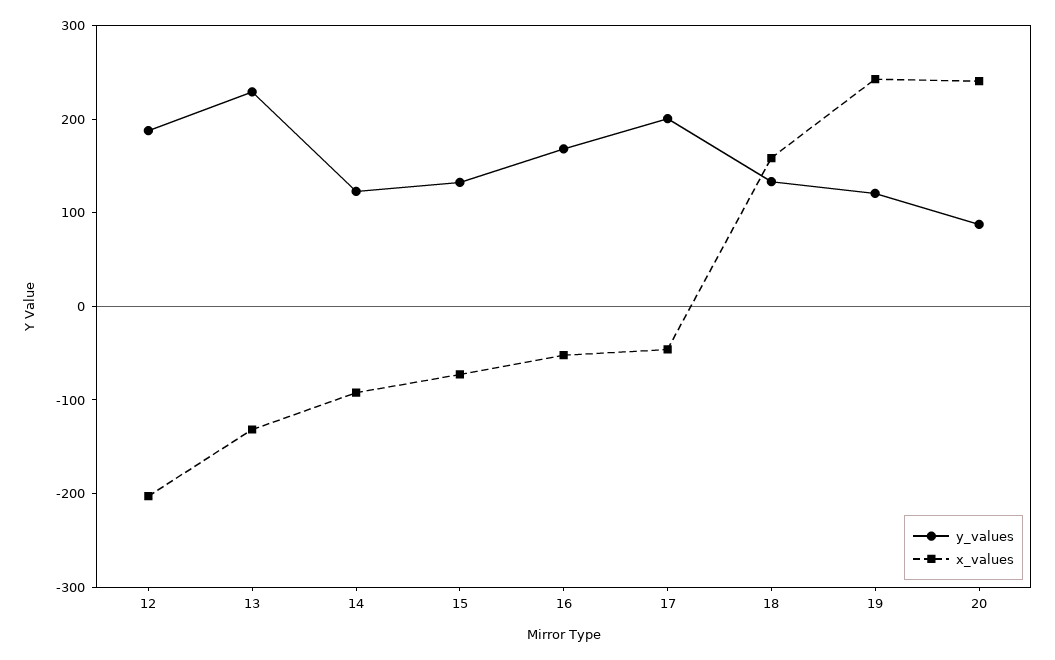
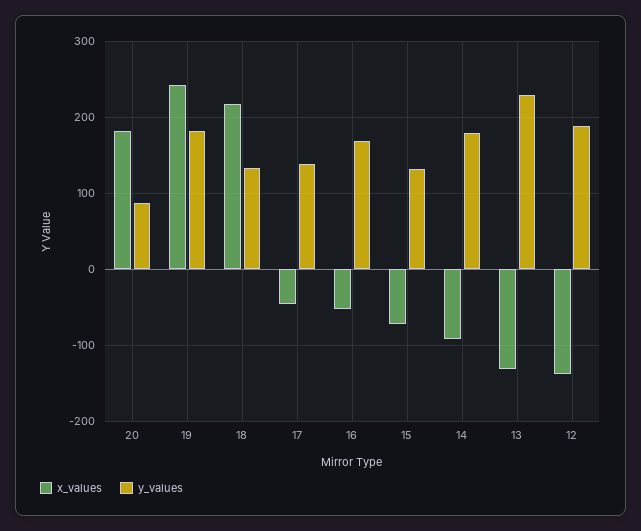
x_values, 12: -200 -> -140
y_values, 14: 120 -> 180
y_values, 17: 200 -> 140
x_values, 18: 160 -> 220
y_values, 19: 120 -> 180
x_values, 20: 240 -> 180

